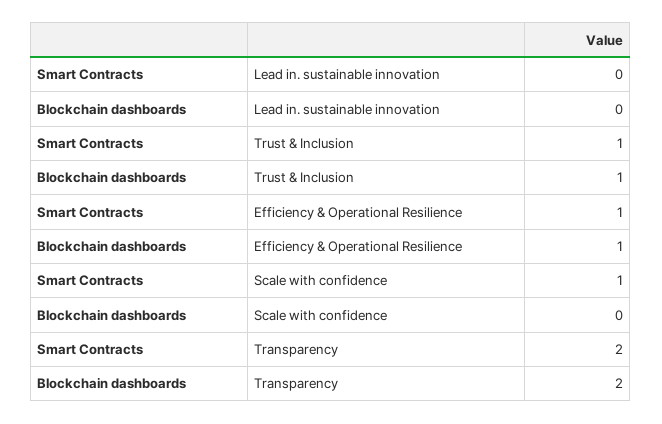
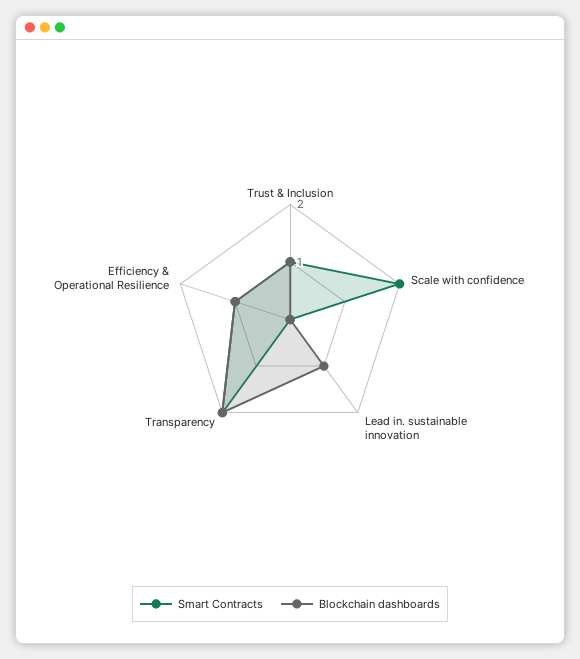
Blockchain dashboards, Lead in. sustainable innovation: 0 -> 1
Smart Contracts, Scale with confidence: 1 -> 2

